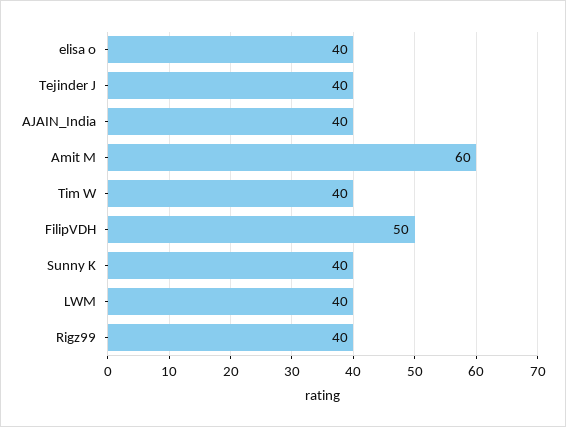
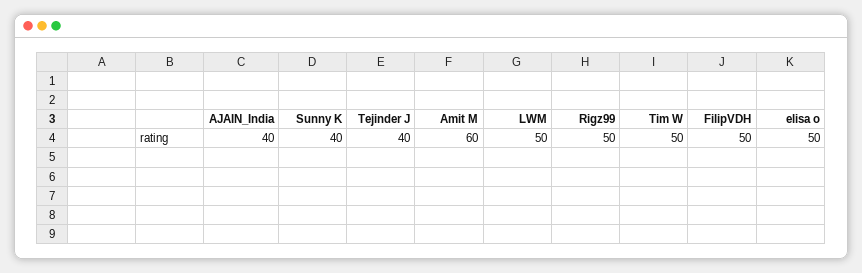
elisa o: 40 -> 50
Tim W: 40 -> 50
LWM: 40 -> 50
Rigz99: 40 -> 50

